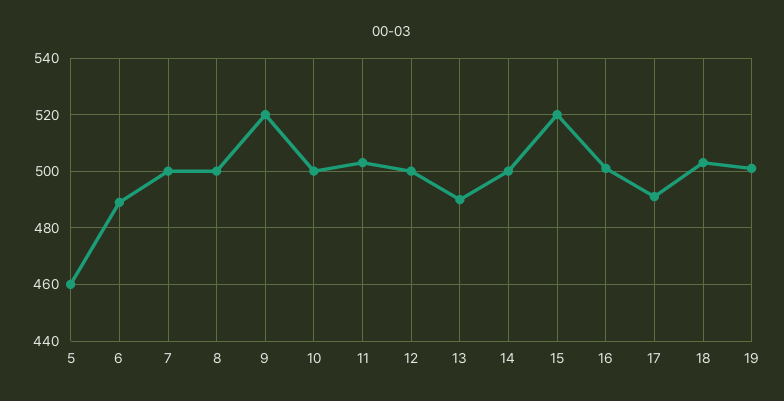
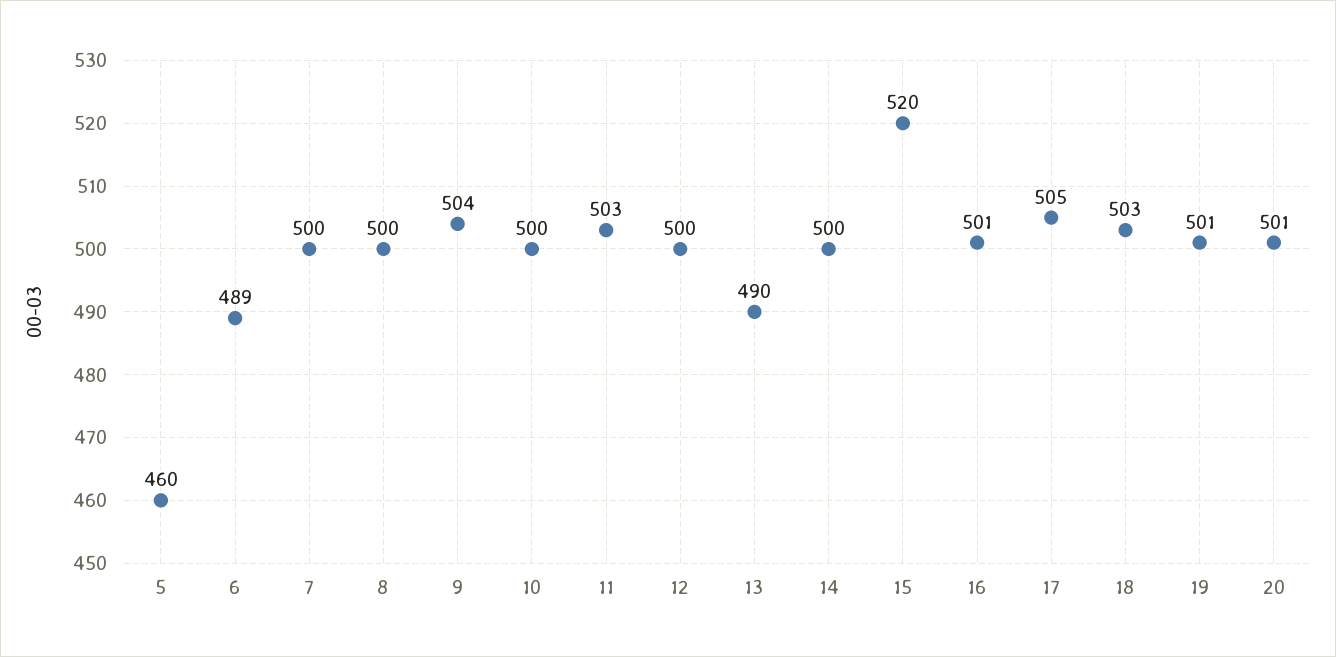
9: 520 -> 504
17: 490 -> 505
20: none -> 501

